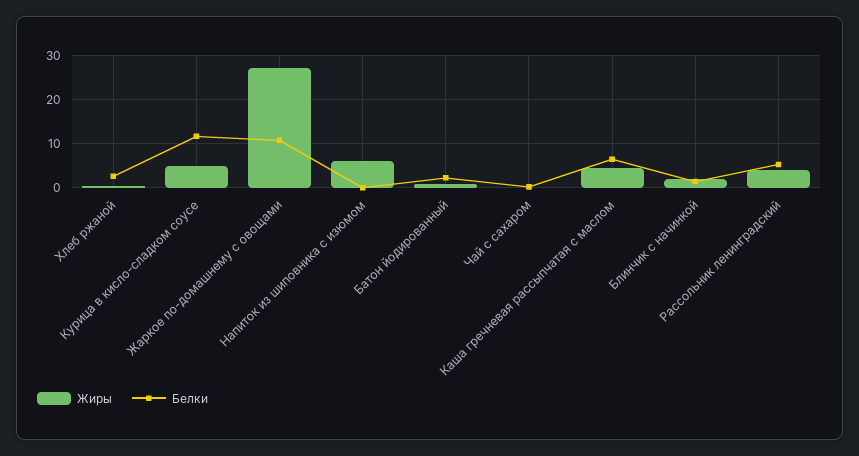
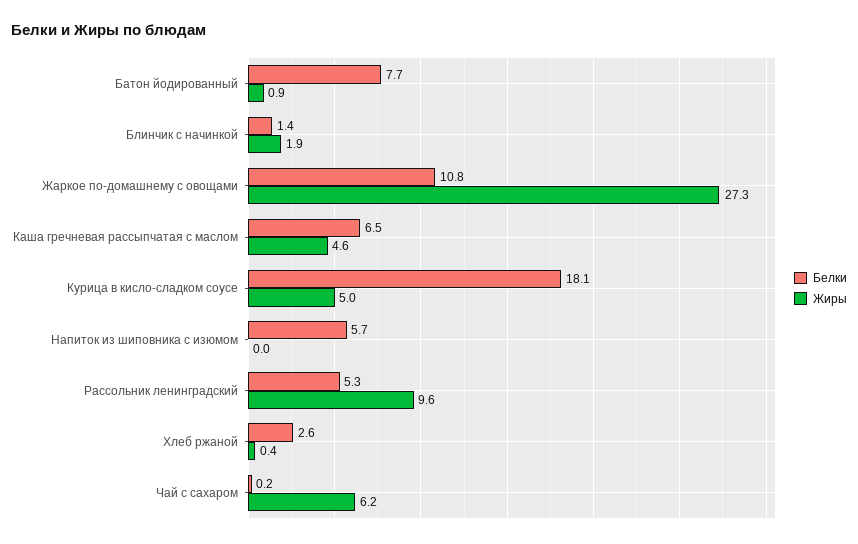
Белки, Курица в кисло-сладком соусе: 12 -> 18.1
Жиры, Напиток из шиповника с изюмом: 6 -> 0
Белки, Напиток из шиповника с изюмом: 0 -> 5.7
Белки, Батон йодированный: 2 -> 7.7
Жиры, Чай с сахаром: 0 -> 6.2
Жиры, Рассольник ленинградский: 4 -> 9.6

